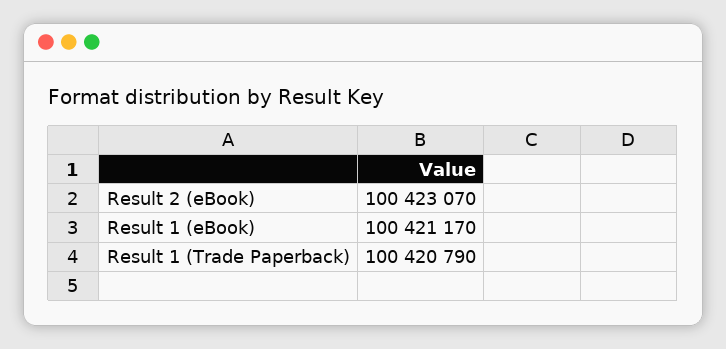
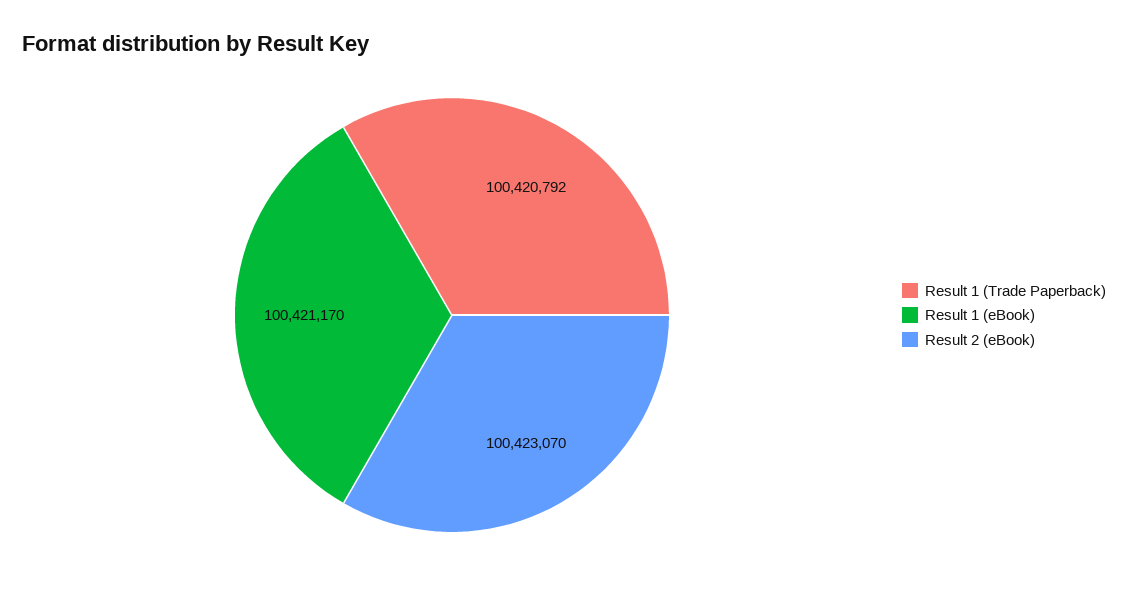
Result 1 (Trade Paperback): 100420790 -> 100420792

